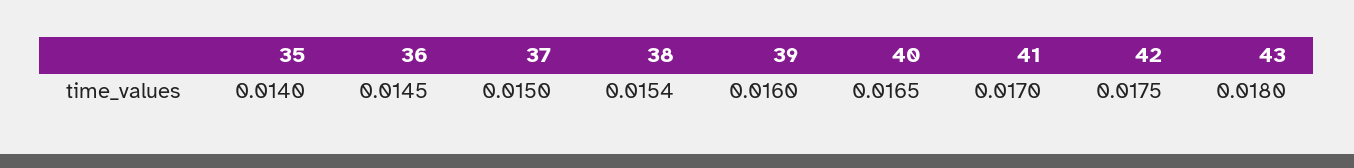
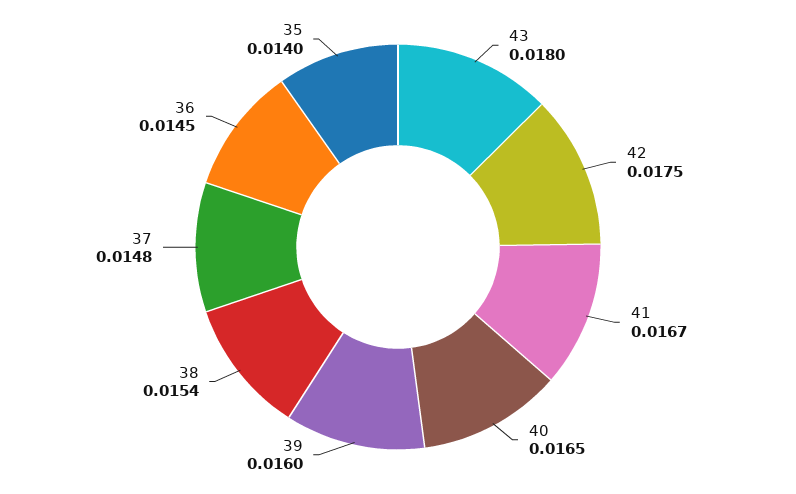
37: 0.015 -> 0.0148
41: 0.017 -> 0.0167

